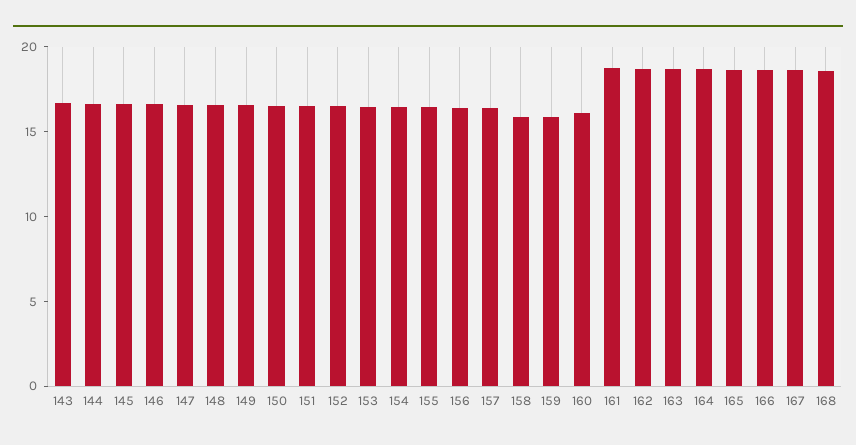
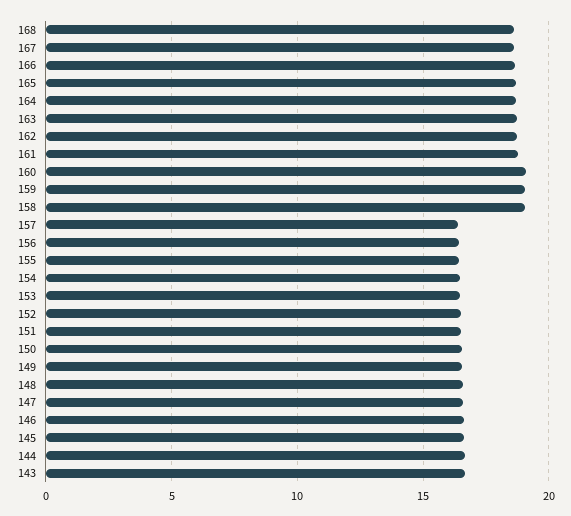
158: 16 -> 19
159: 16 -> 19
160: 16 -> 19

